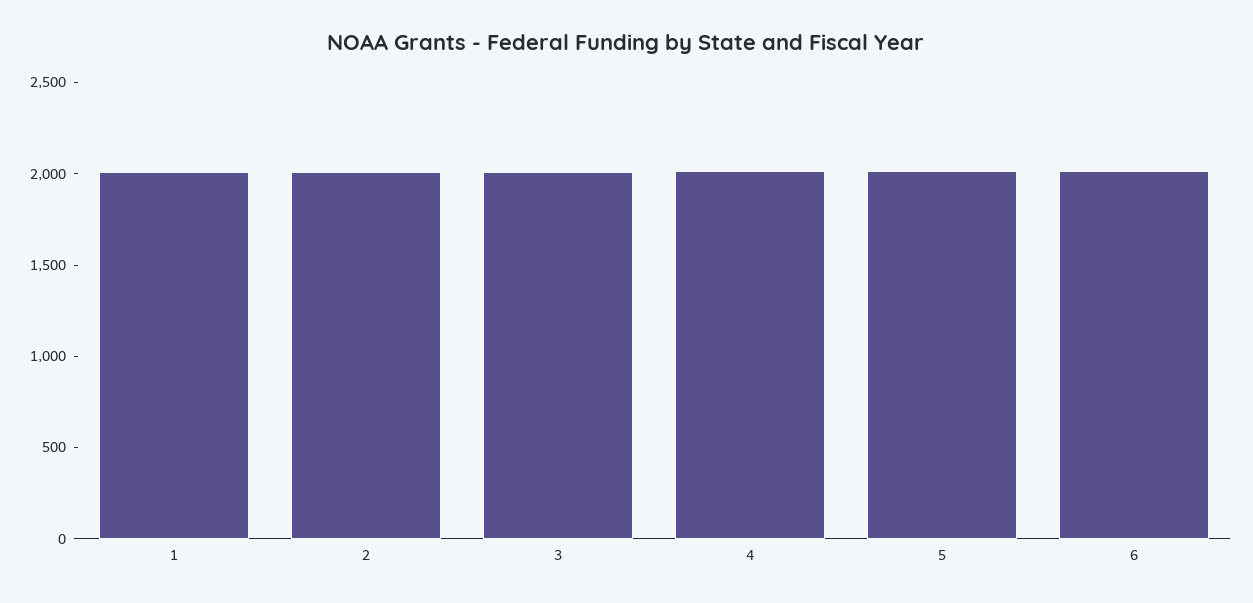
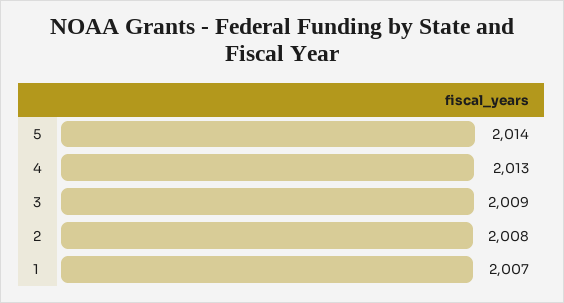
6: 2000 -> none

